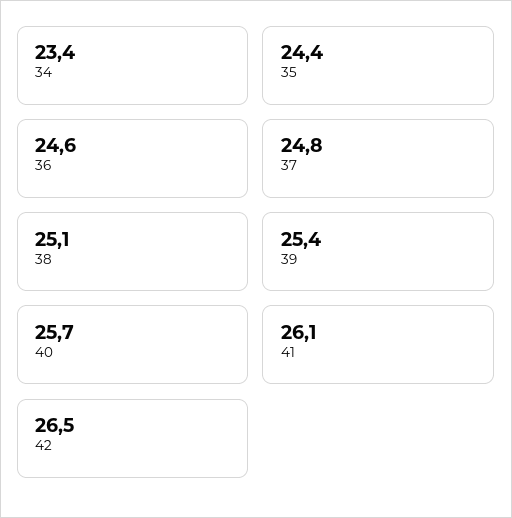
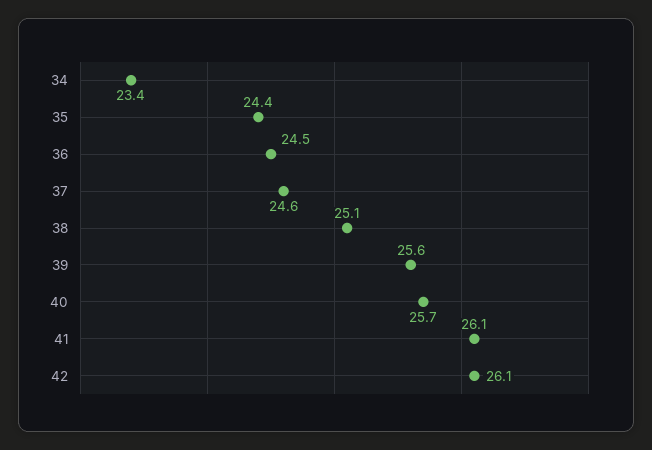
36: 24.6 -> 24.5
37: 24.8 -> 24.6
39: 25.4 -> 25.6
42: 26.5 -> 26.1

